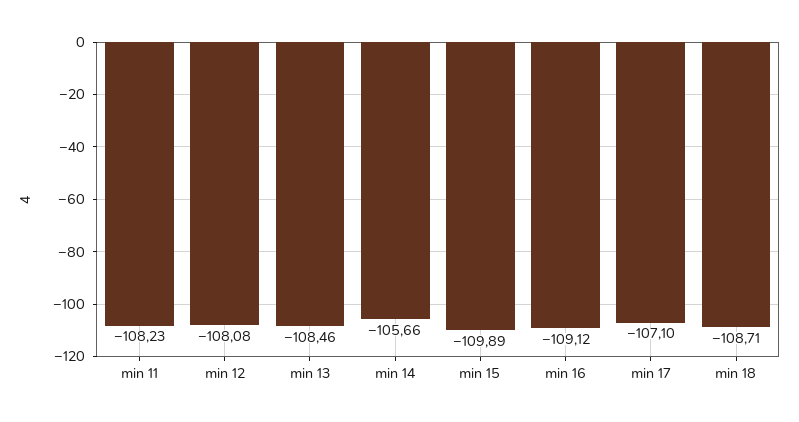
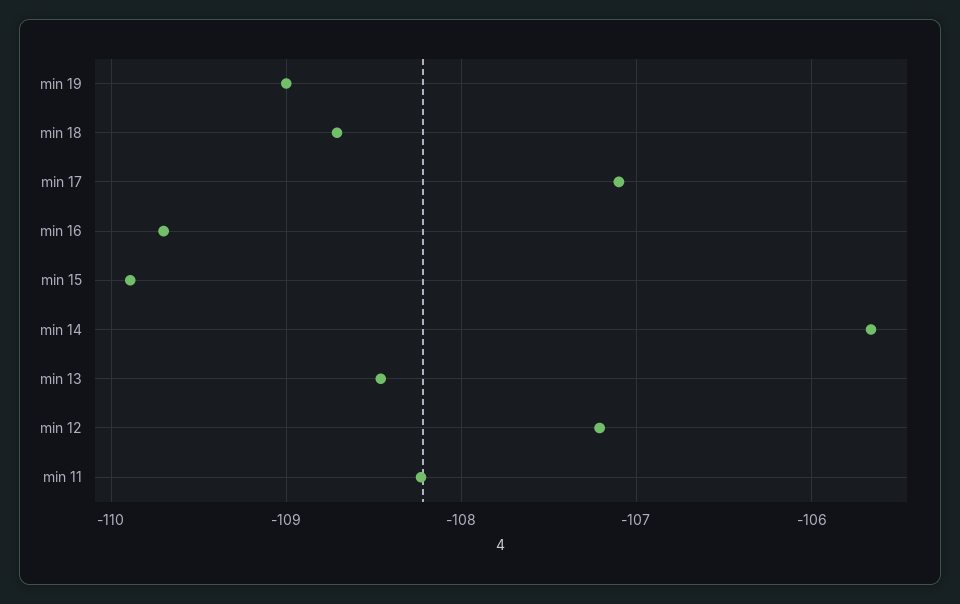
min 12: -108.08 -> -107.2
min 16: -109.12 -> -109.7
min 19: none -> -109

